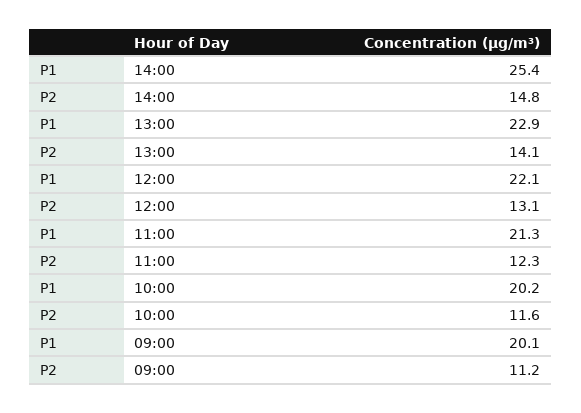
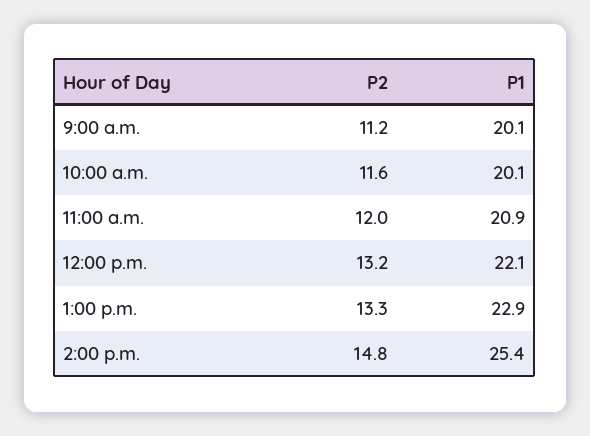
P2, 13:00: 14.1 -> 13.3
P2, 12:00: 13.1 -> 13.2
P1, 11:00: 21.3 -> 20.9
P2, 11:00: 12.3 -> 12
P1, 10:00: 20.2 -> 20.1

